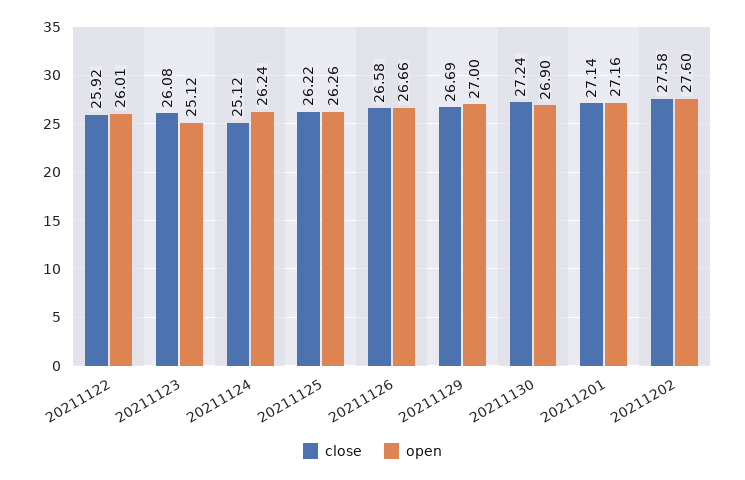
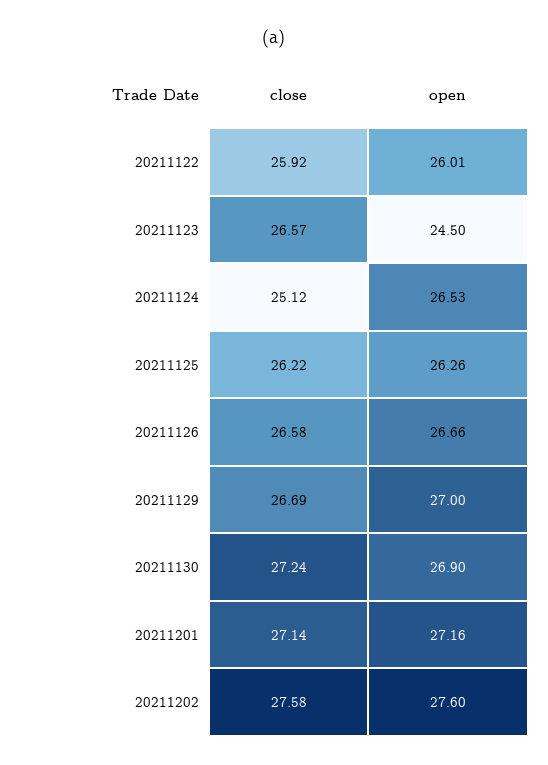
close, 20211123: 26.08 -> 26.57
open, 20211123: 25.12 -> 24.5
open, 20211124: 26.24 -> 26.53

